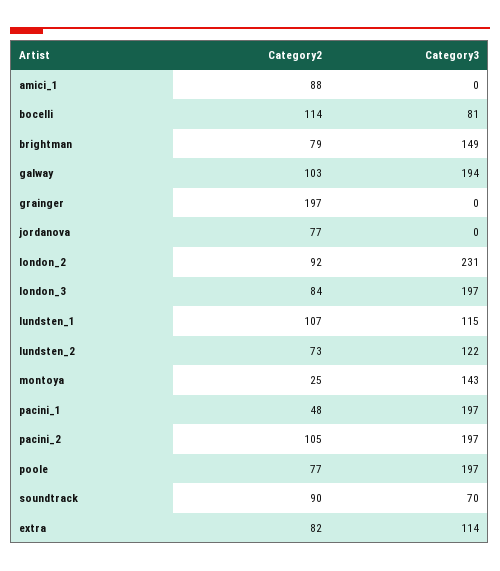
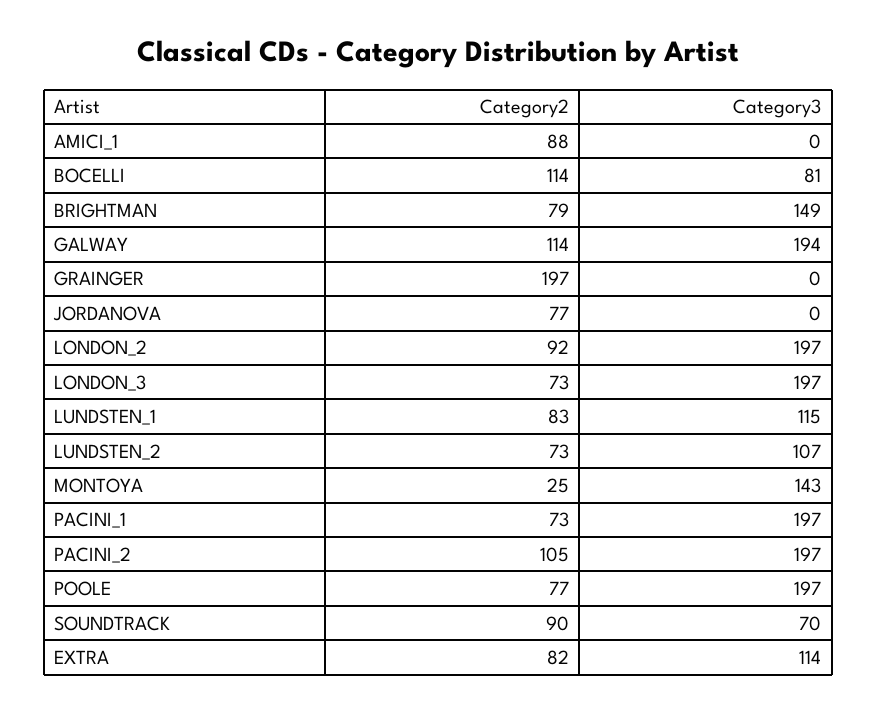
Category2, galway: 103 -> 114
Category3, london_2: 231 -> 197
Category2, london_3: 84 -> 73
Category2, lundsten_1: 107 -> 83
Category3, lundsten_2: 122 -> 107
Category2, pacini_1: 48 -> 73

